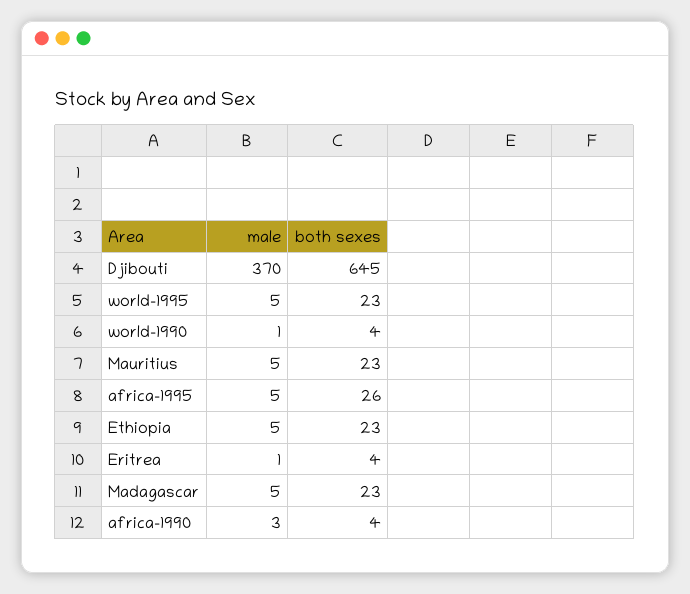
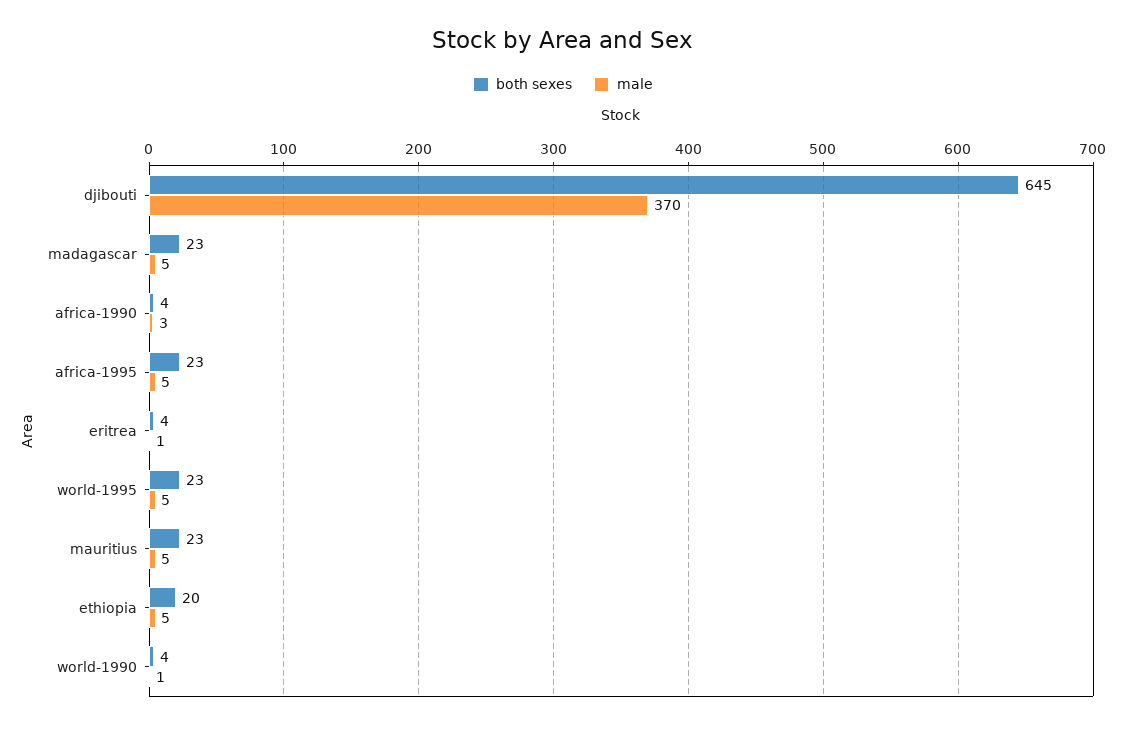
both sexes, africa-1995: 26 -> 23
both sexes, Ethiopia: 23 -> 20

